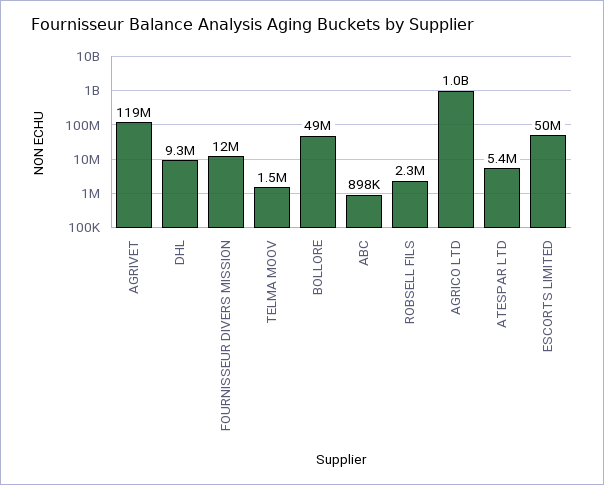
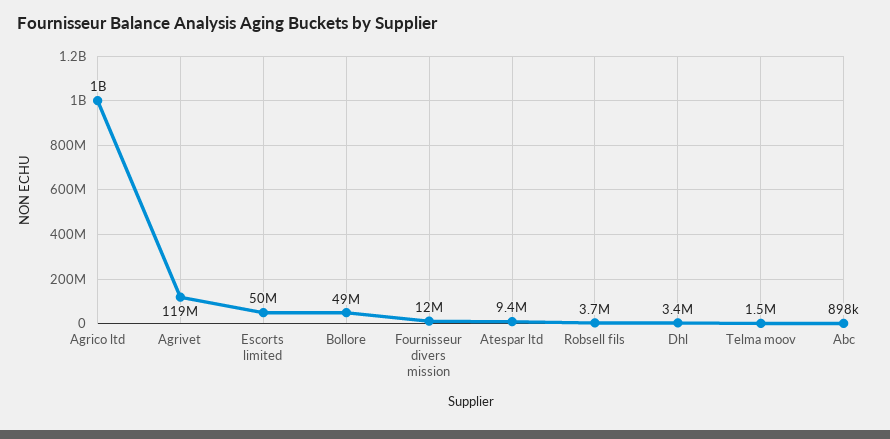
DHL: 9300000 -> 3400000
ROBSELL FILS: 2300000 -> 3700000
ATESPAR LTD: 5400000 -> 9400000

